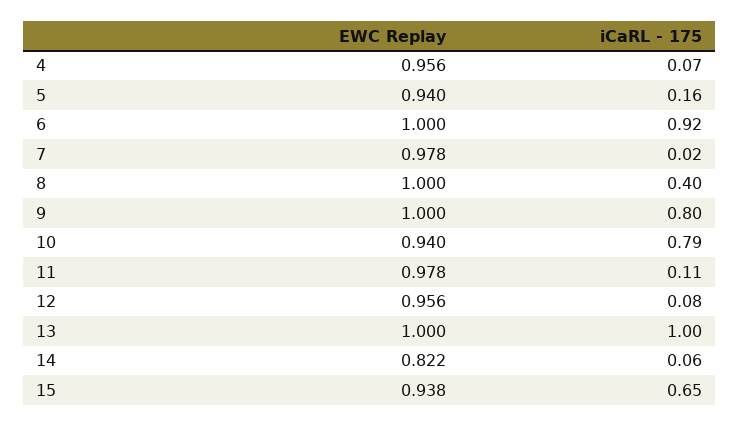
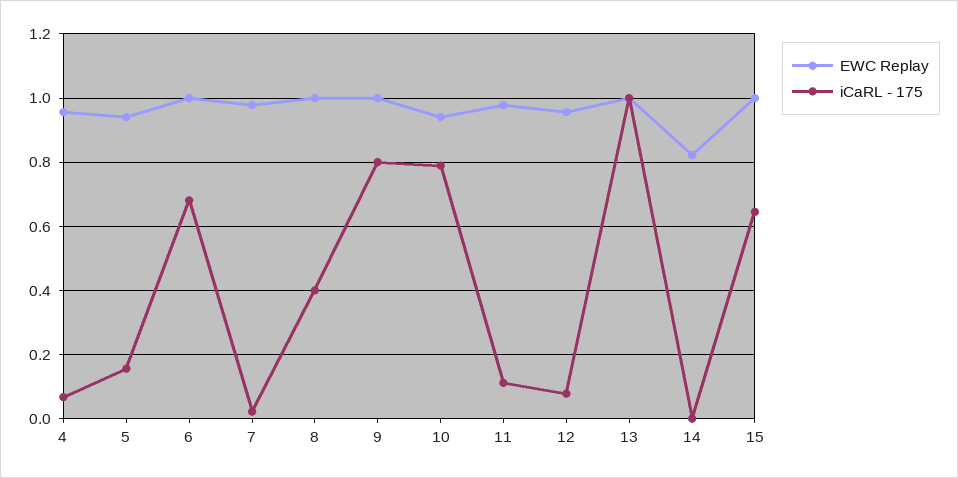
iCaRL - 175, 6: 0.92 -> 0.68
iCaRL - 175, 14: 0.06 -> 0
EWC Replay, 15: 0.938 -> 1

